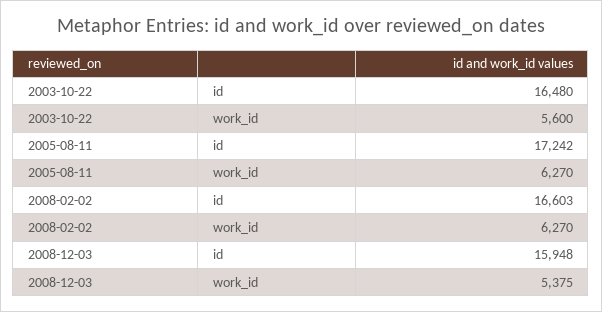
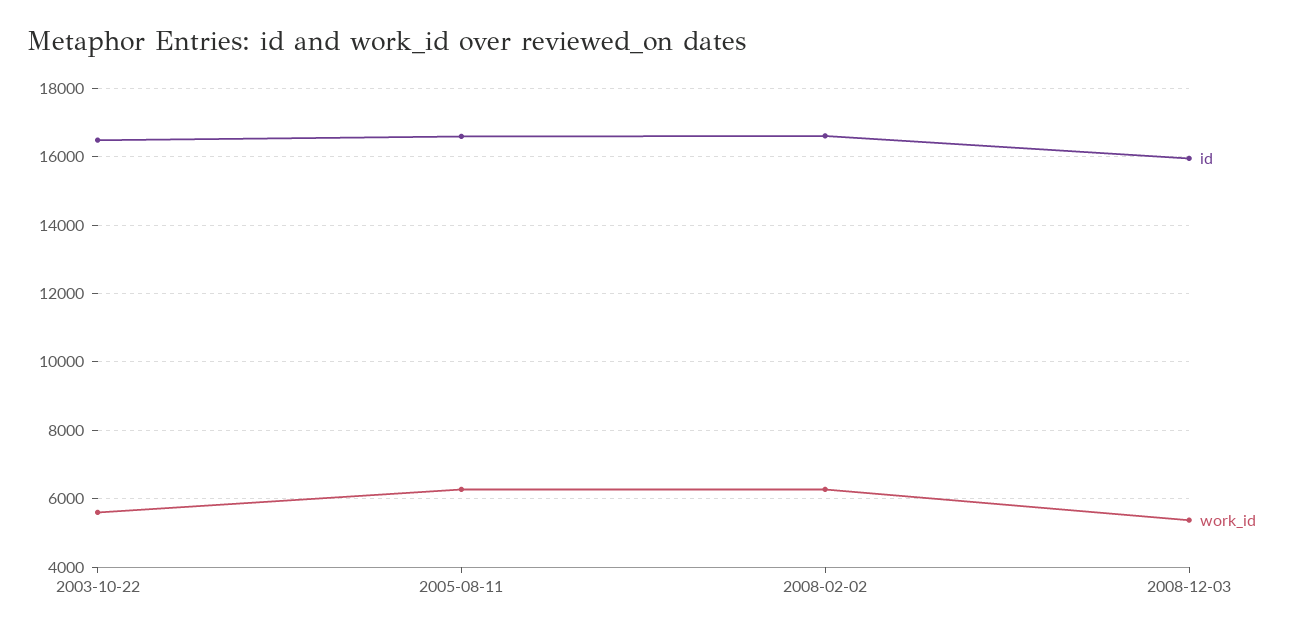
id, 2005-08-11: 17242 -> 16600

